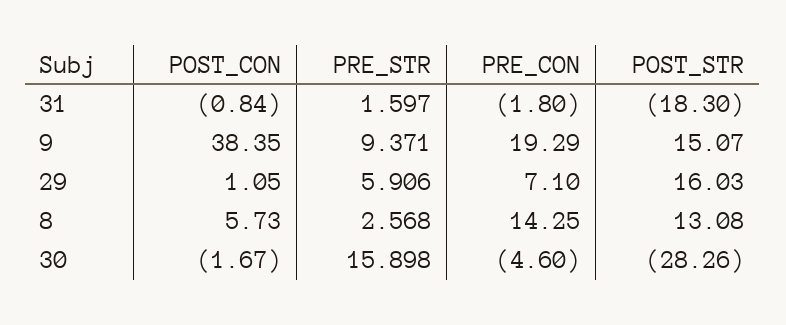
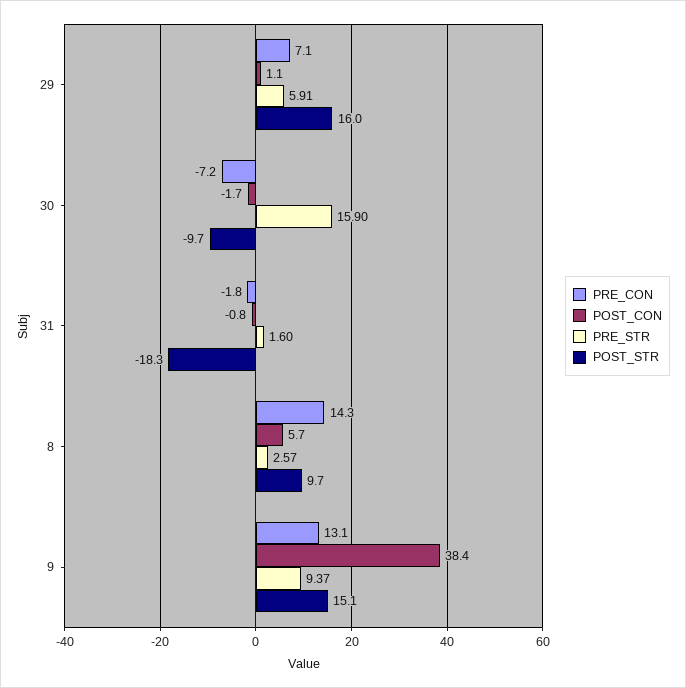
PRE_CON, 9: 19.29 -> 13.1
POST_STR, 8: 13.08 -> 9.7
PRE_CON, 30: -4.6 -> -7.2
POST_STR, 30: -28.26 -> -9.7

